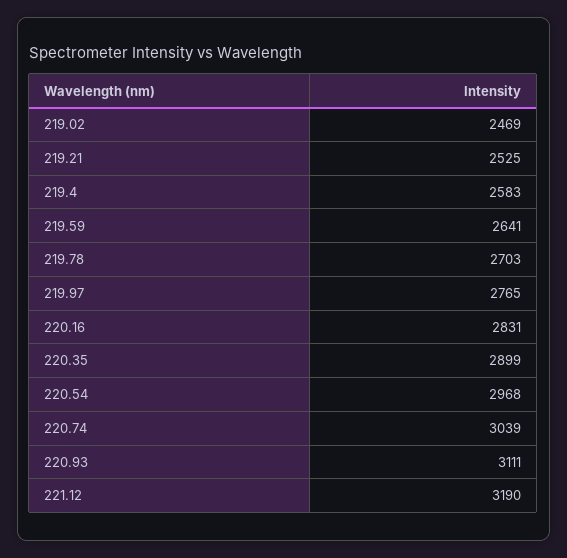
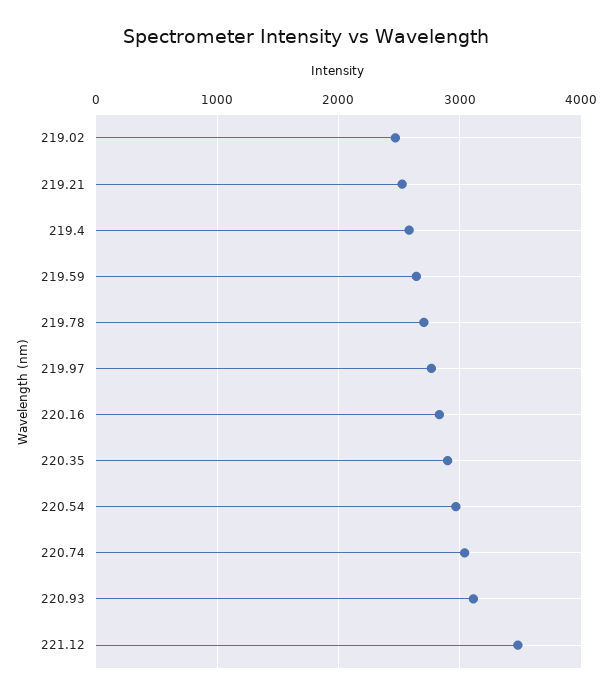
221.12: 3190 -> 3500

